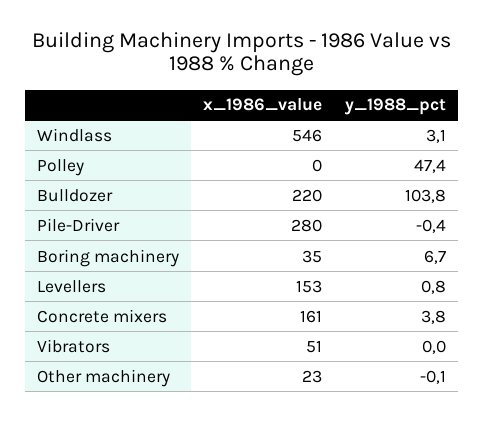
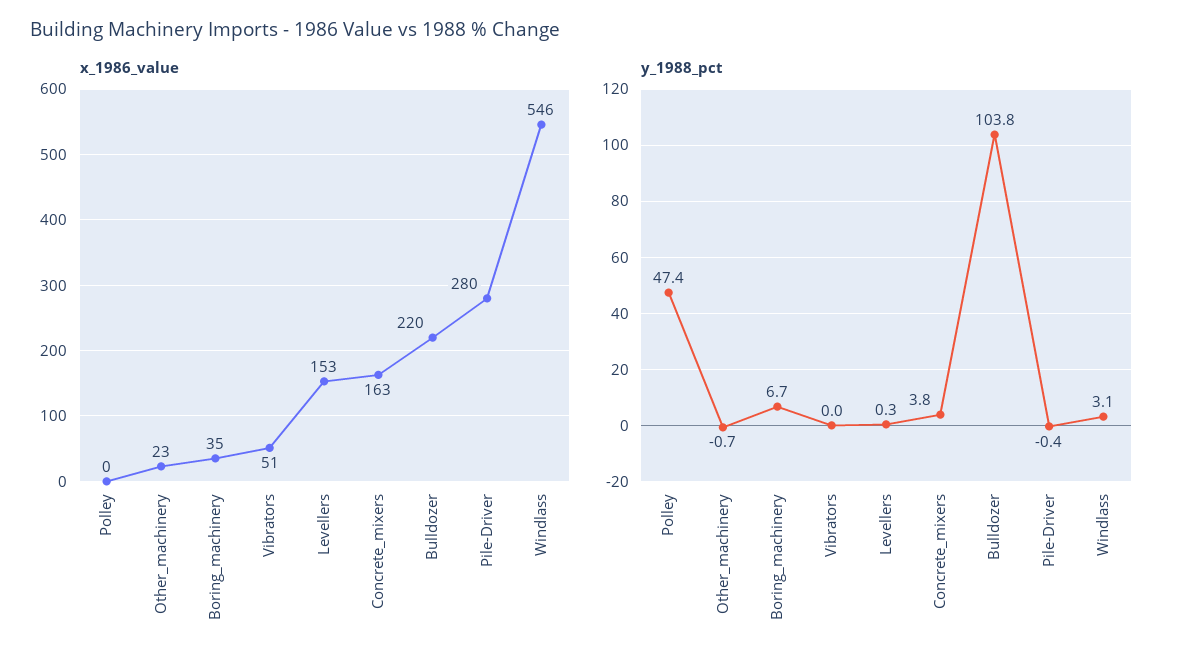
y_1988_pct, Levellers: 0.8 -> 0.3
x_1986_value, Concrete mixers: 161 -> 163
y_1988_pct, Other machinery: -0.1 -> -0.7

